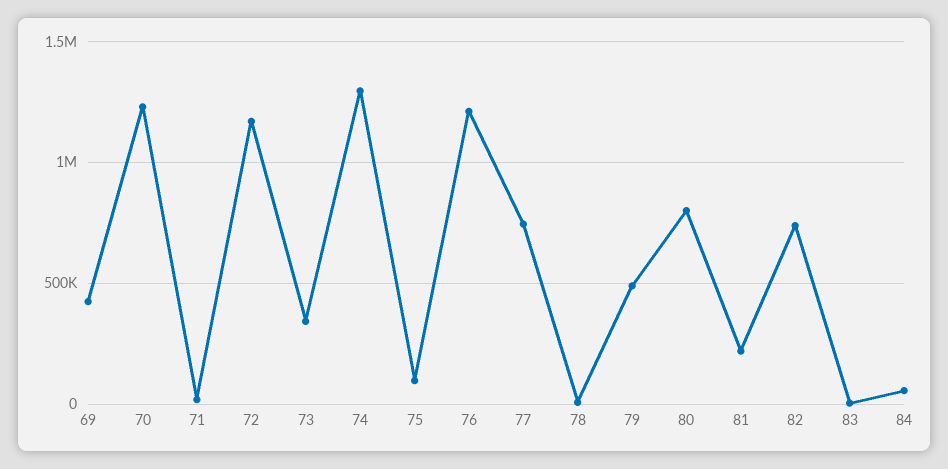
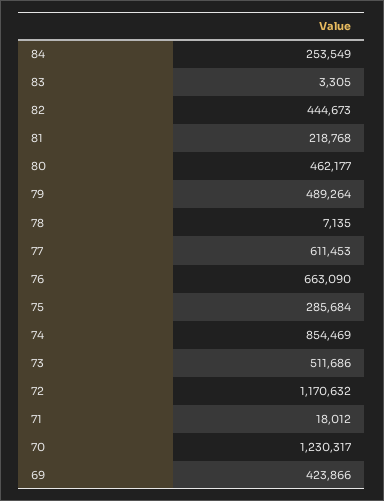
73: 350000 -> 511686
74: 1300000 -> 854469
75: 100000 -> 285684
76: 1200000 -> 663090
77: 750000 -> 611453
80: 800000 -> 462177
82: 750000 -> 444673
84: 50000 -> 253549

